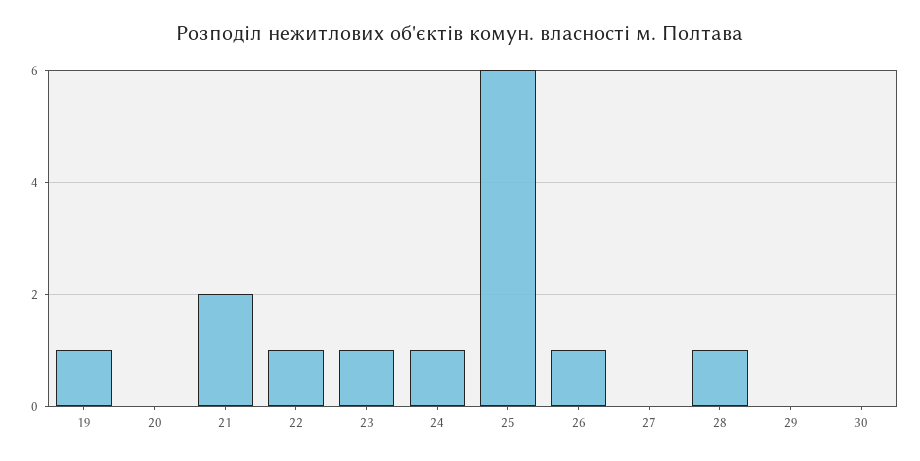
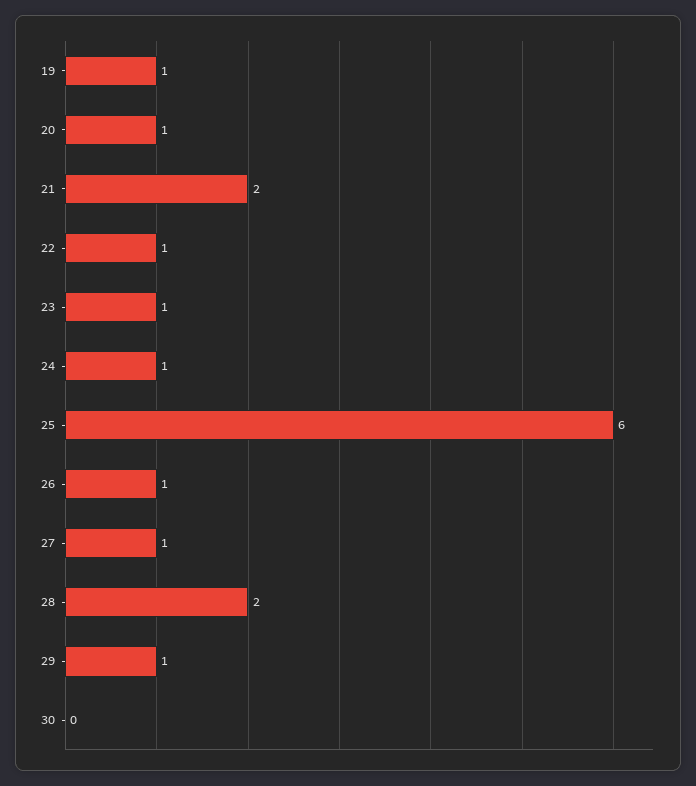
20: 0 -> 1
27: 0 -> 1
28: 1 -> 2
29: 0 -> 1

